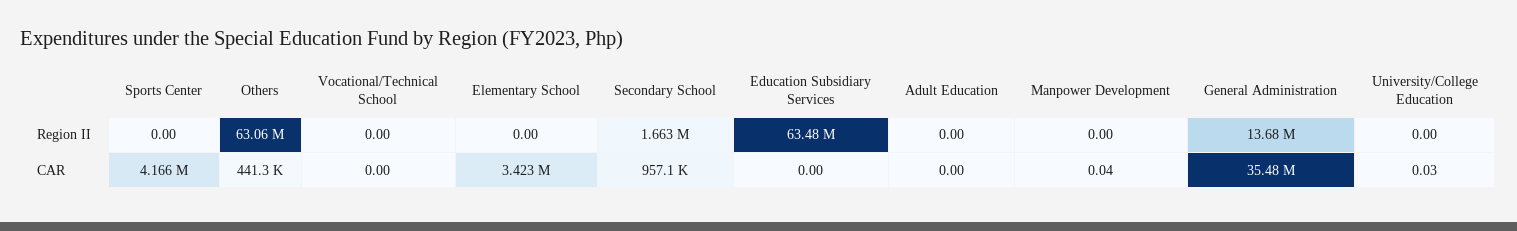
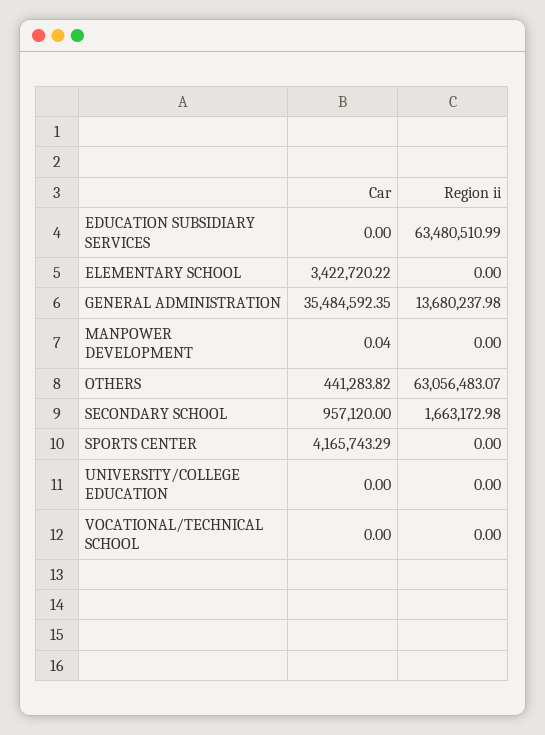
Adult Education, Region II: 0 -> none
Adult Education, CAR: 0 -> none
University/College Education, CAR: 0.03 -> 0

